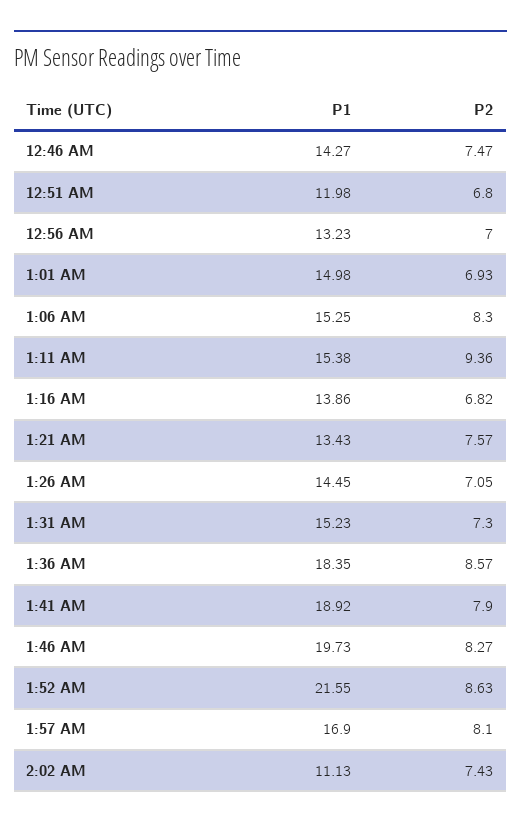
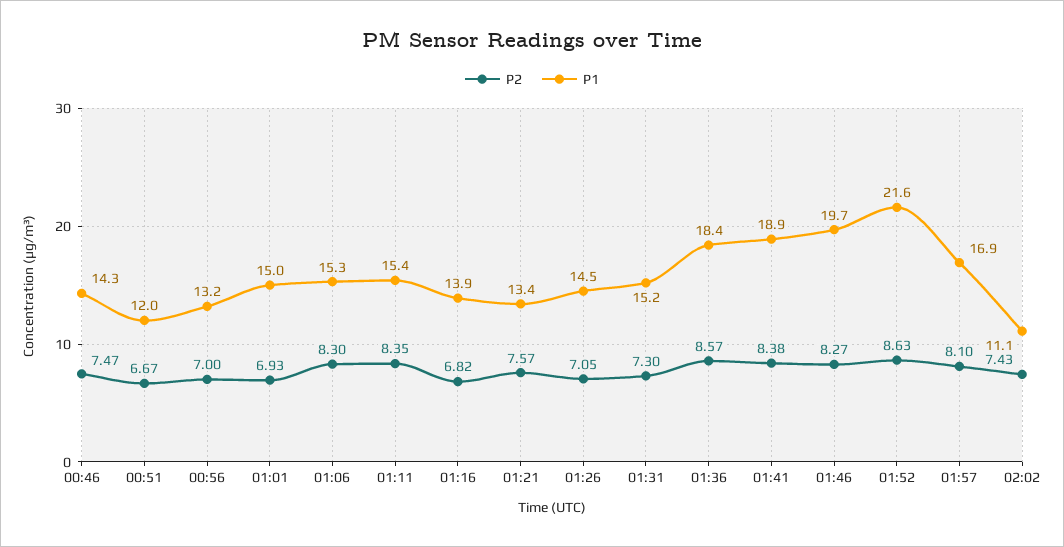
P2, 12:51 AM: 6.8 -> 6.67
P2, 1:11 AM: 9.36 -> 8.35
P2, 1:41 AM: 7.9 -> 8.38

